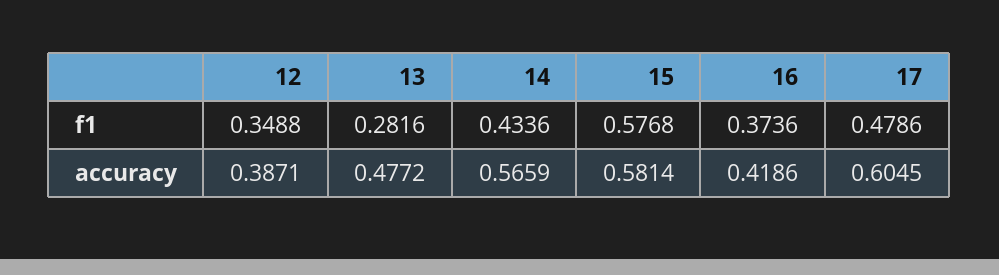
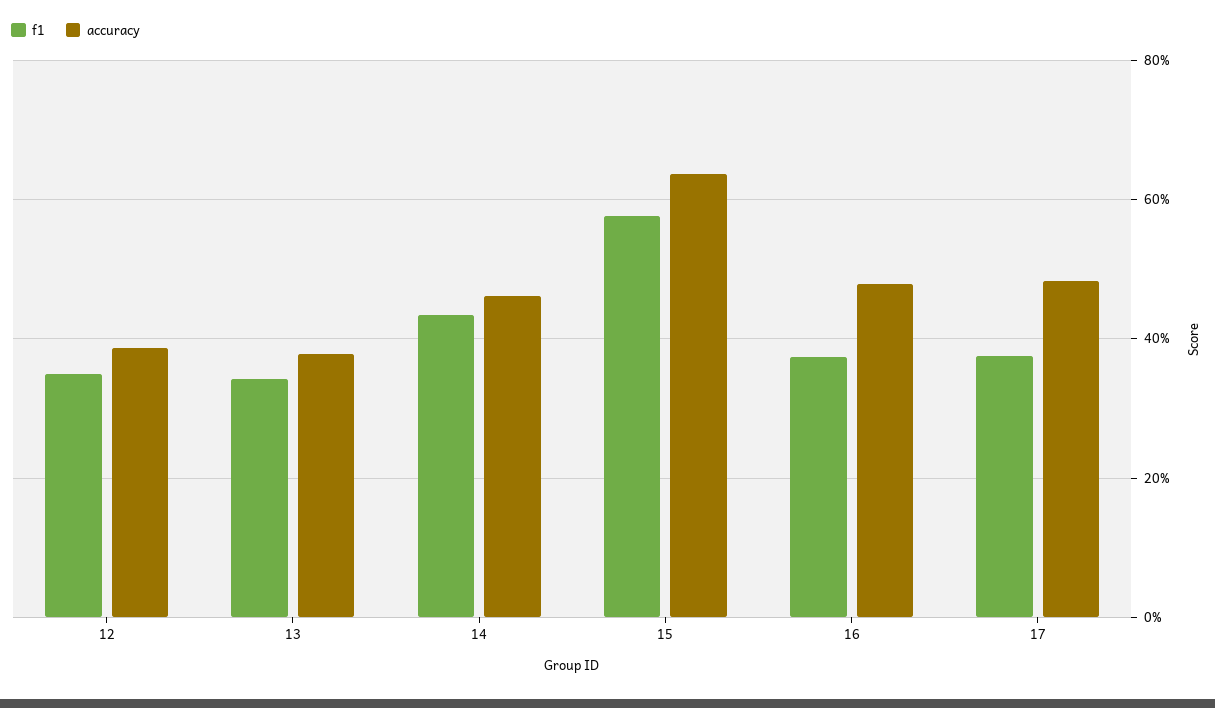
f1, 13: 0.2816 -> 0.34
f1, 17: 0.4786 -> 0.38
accuracy, 13: 0.4772 -> 0.38
accuracy, 14: 0.5659 -> 0.46
accuracy, 15: 0.5814 -> 0.64
accuracy, 16: 0.4186 -> 0.48
accuracy, 17: 0.6045 -> 0.48

